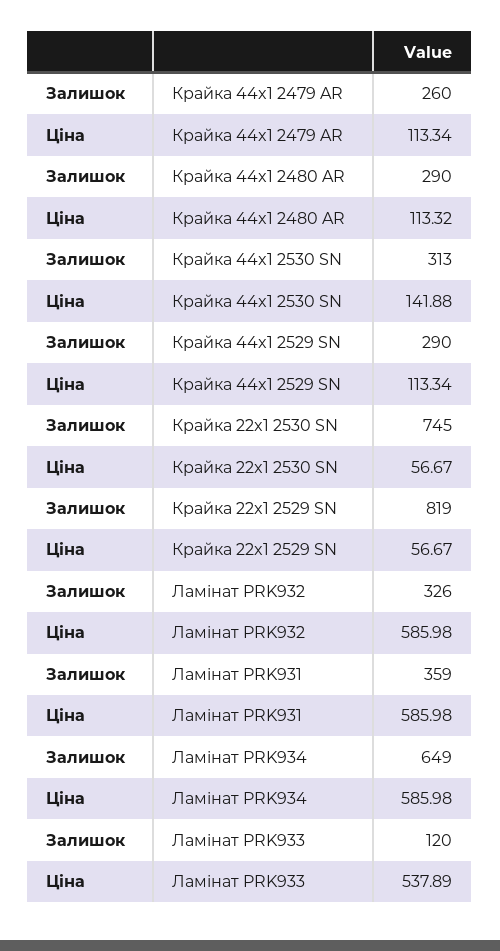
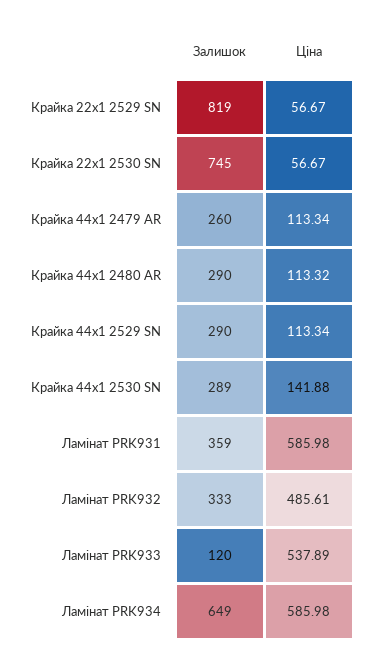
Залишок, Крайка 44x1 2530 SN: 313 -> 289
Залишок, Ламінат PRK932: 326 -> 333
Ціна, Ламінат PRK932: 585.98 -> 485.61

